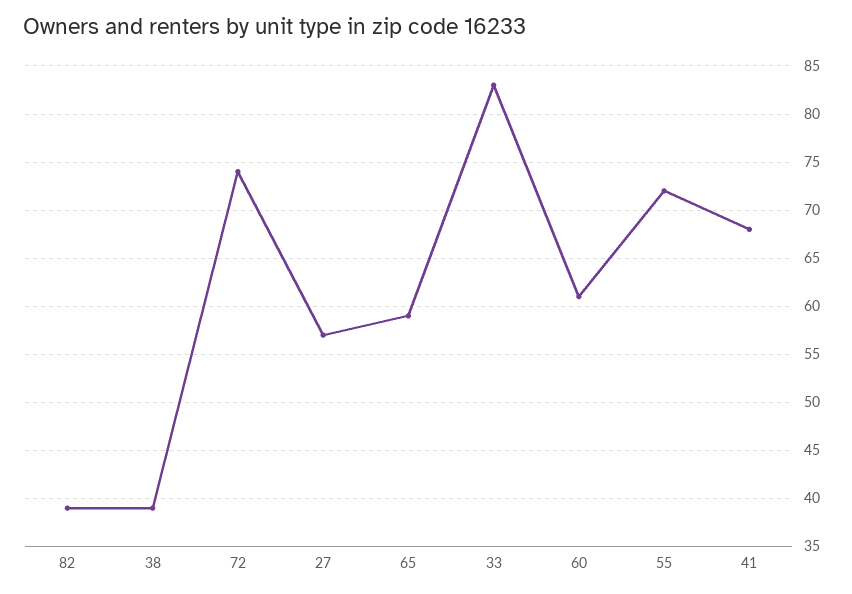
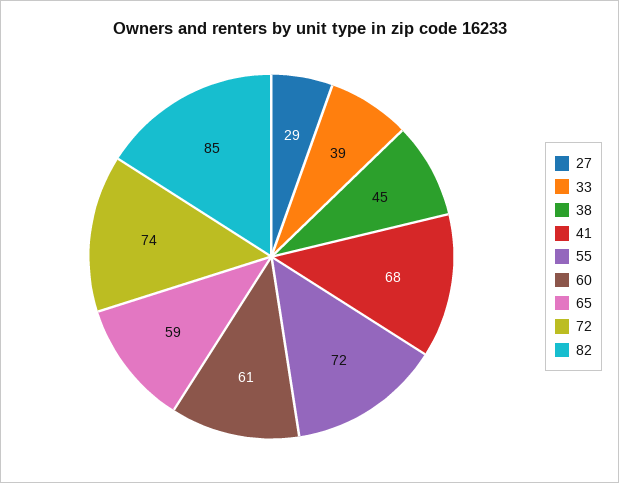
82: 39 -> 85
38: 39 -> 45
27: 57 -> 29
33: 83 -> 39

